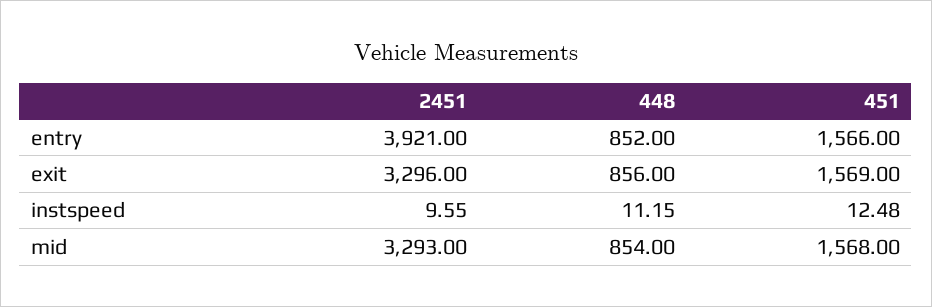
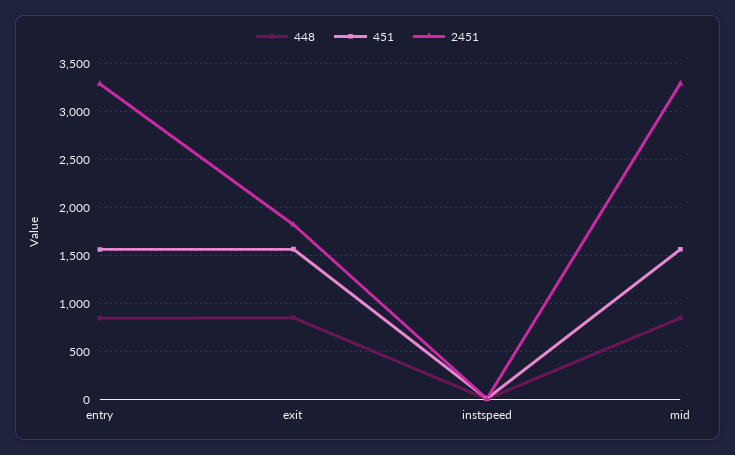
2451, entry: 3921 -> 3300
2451, exit: 3296 -> 1800

